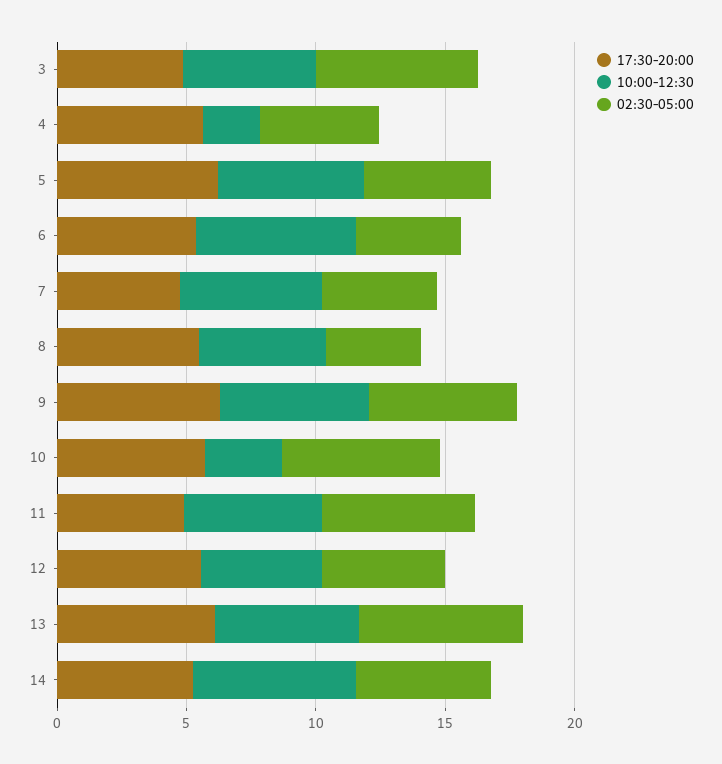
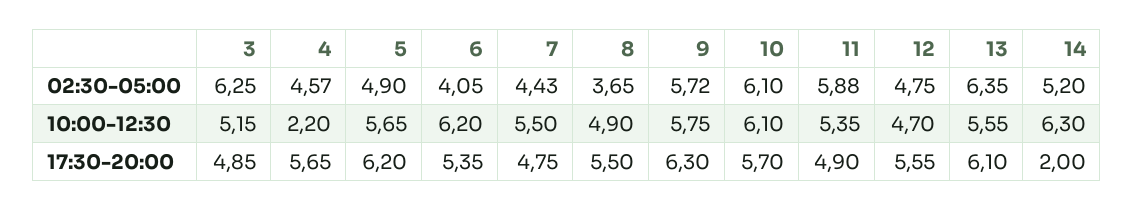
10:00-12:30, 10: 3 -> 6.1
17:30-20:00, 14: 5 -> 2

